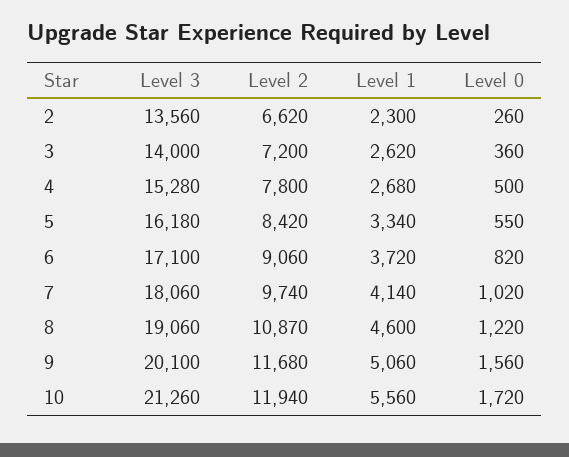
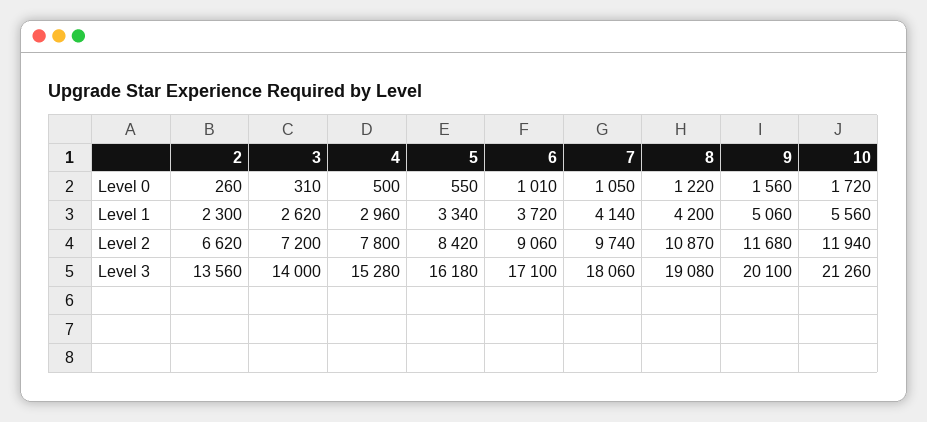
Level 0, 3: 360 -> 310
Level 1, 4: 2680 -> 2960
Level 0, 6: 820 -> 1010
Level 0, 7: 1020 -> 1050
Level 3, 8: 19060 -> 19080
Level 1, 8: 4600 -> 4200

